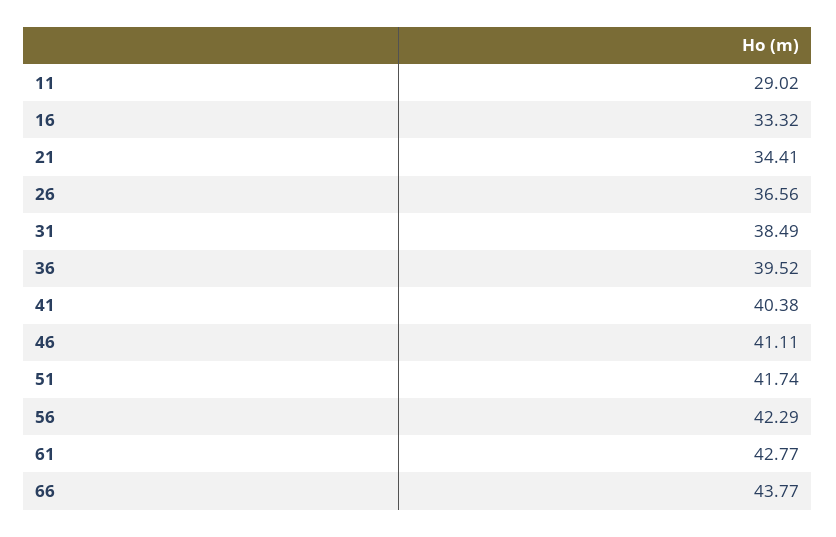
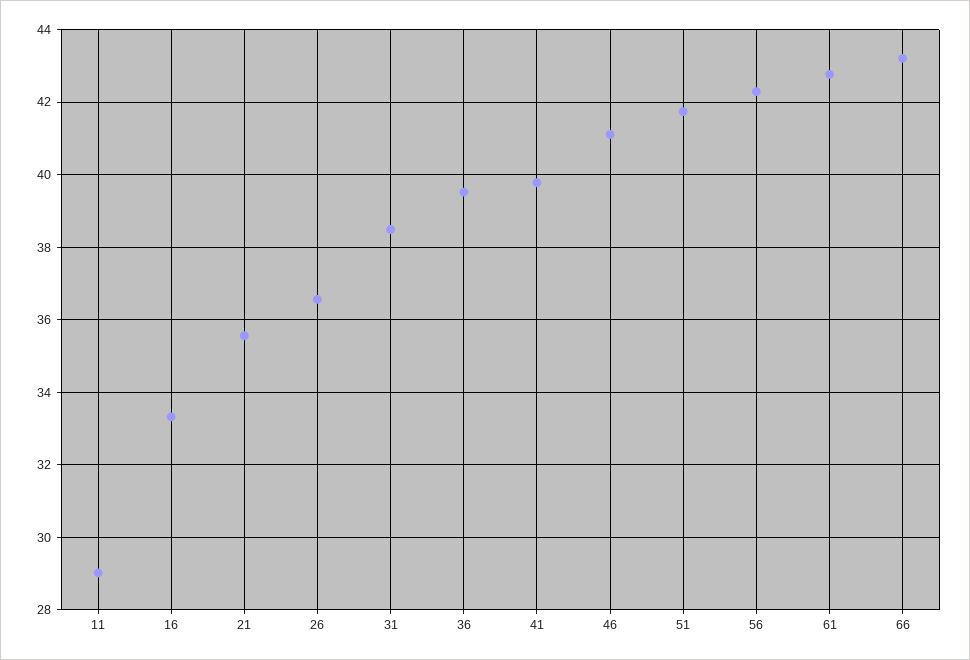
21: 34.41 -> 35.6
41: 40.38 -> 39.8
66: 43.77 -> 43.2

